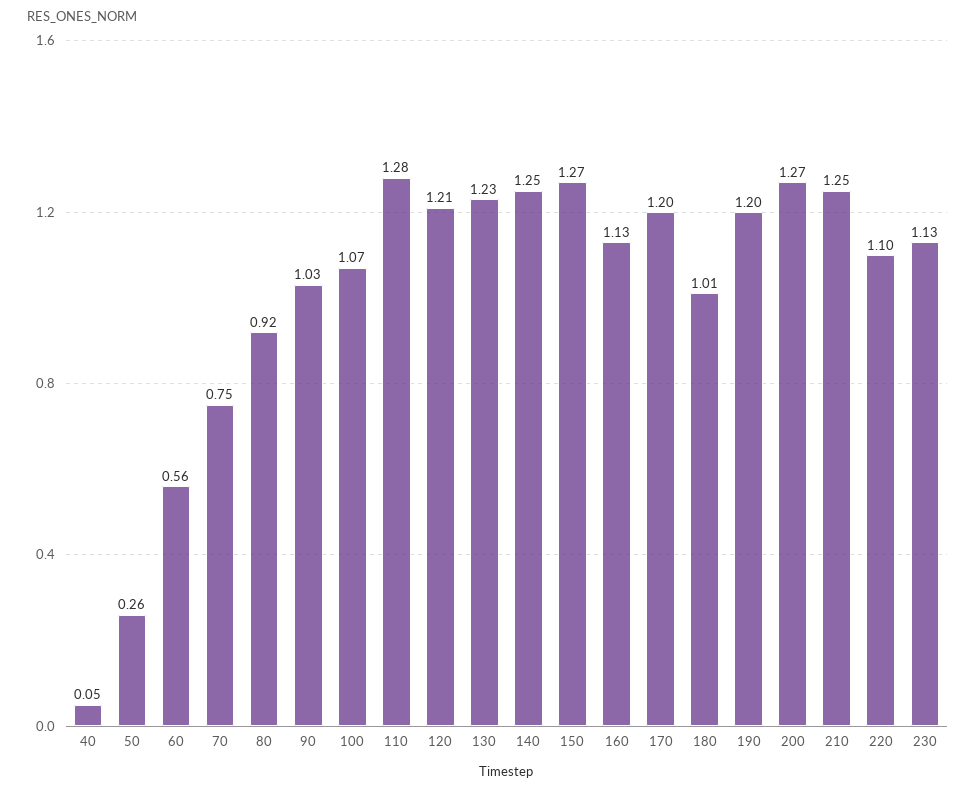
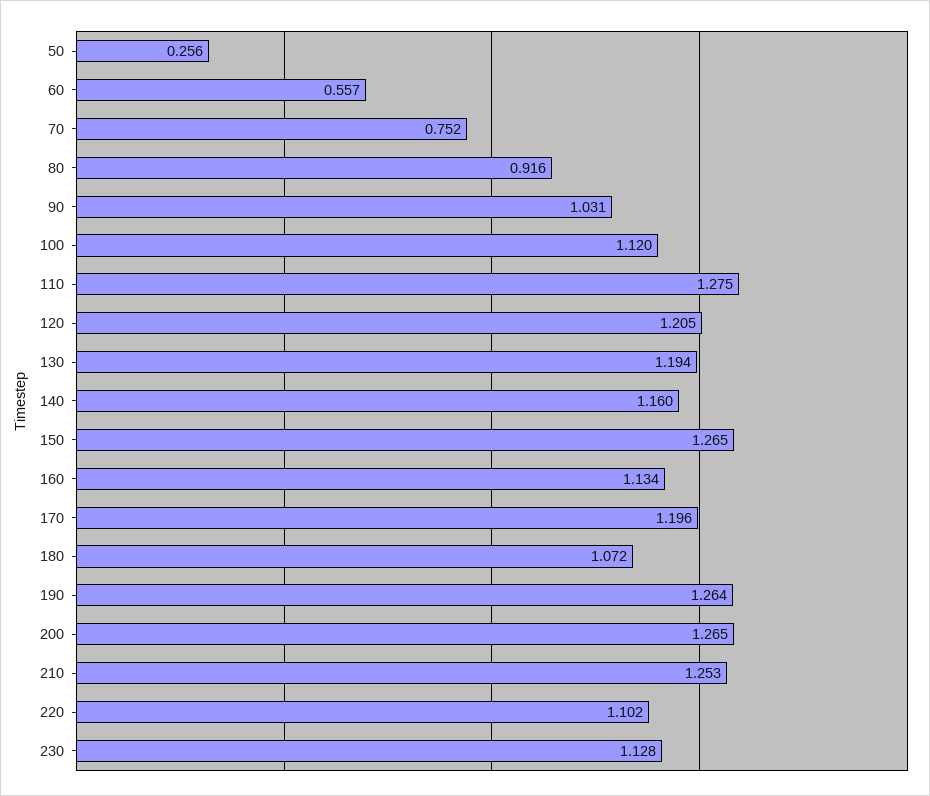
40: 0.05 -> none
100: 1.07 -> 1.12
130: 1.23 -> 1.194
140: 1.25 -> 1.16
180: 1.01 -> 1.072
190: 1.2 -> 1.264

